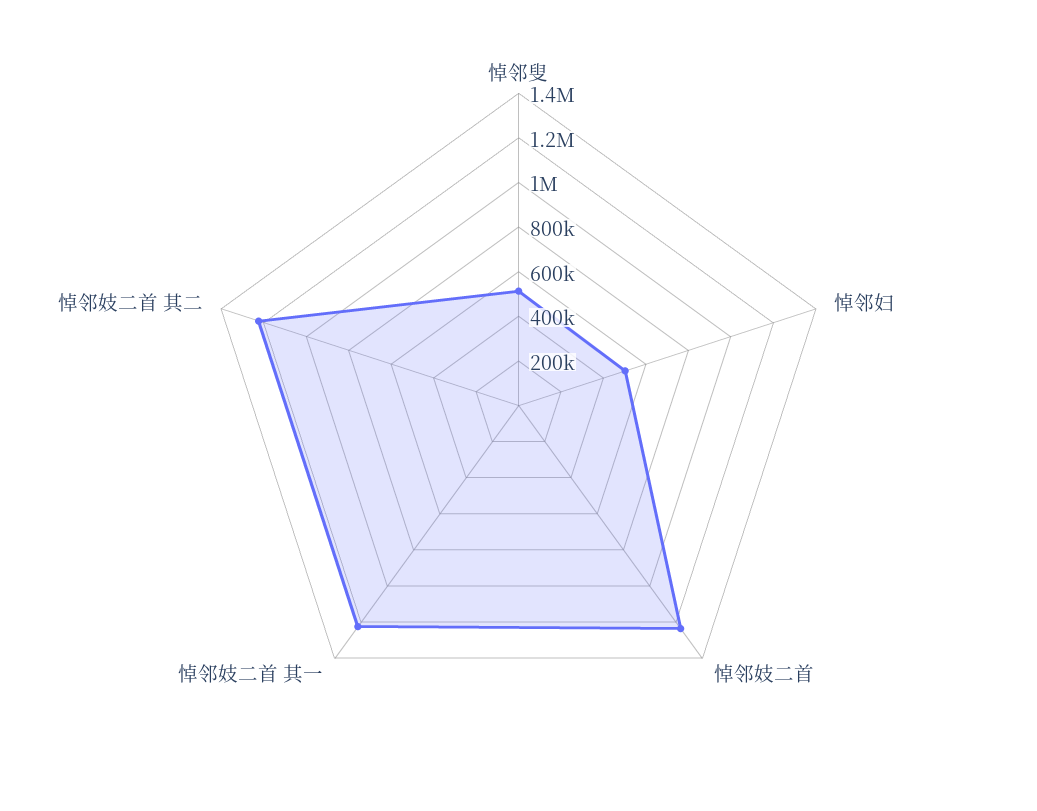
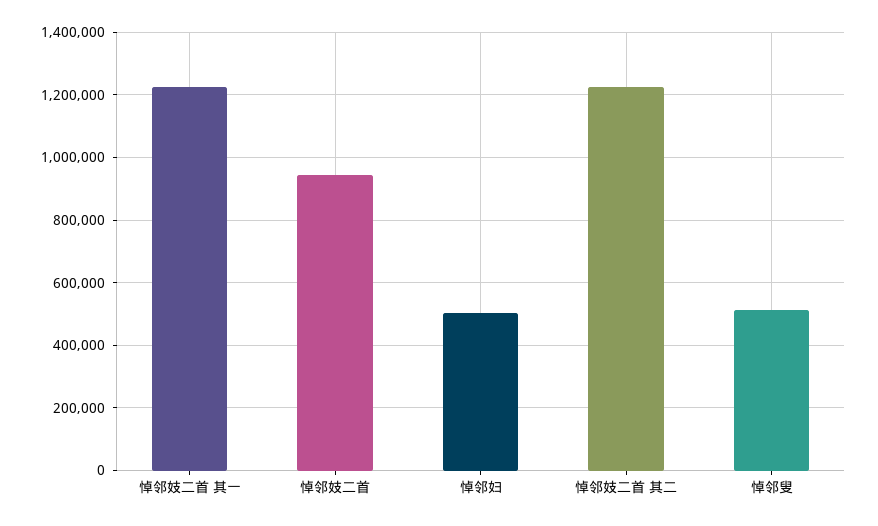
悼邻妓二首: 1250000 -> 940000

